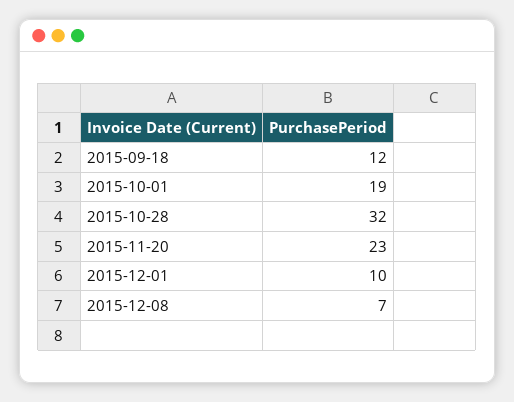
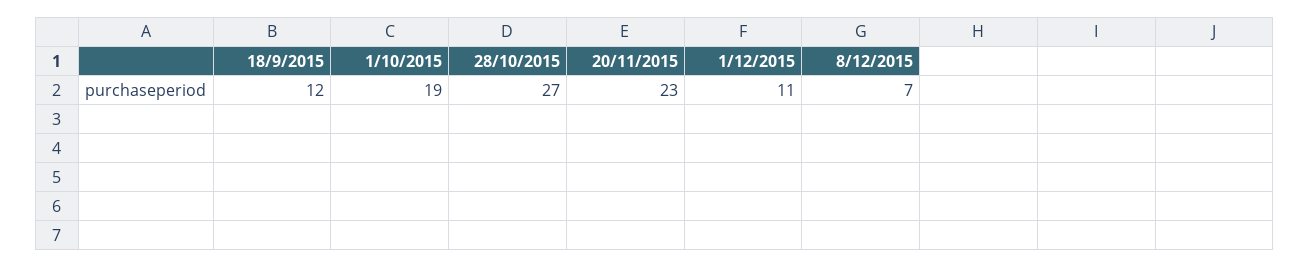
2015-10-28: 32 -> 27
2015-12-01: 10 -> 11

